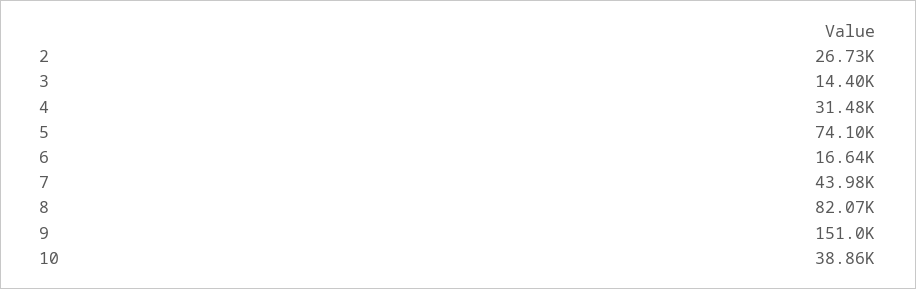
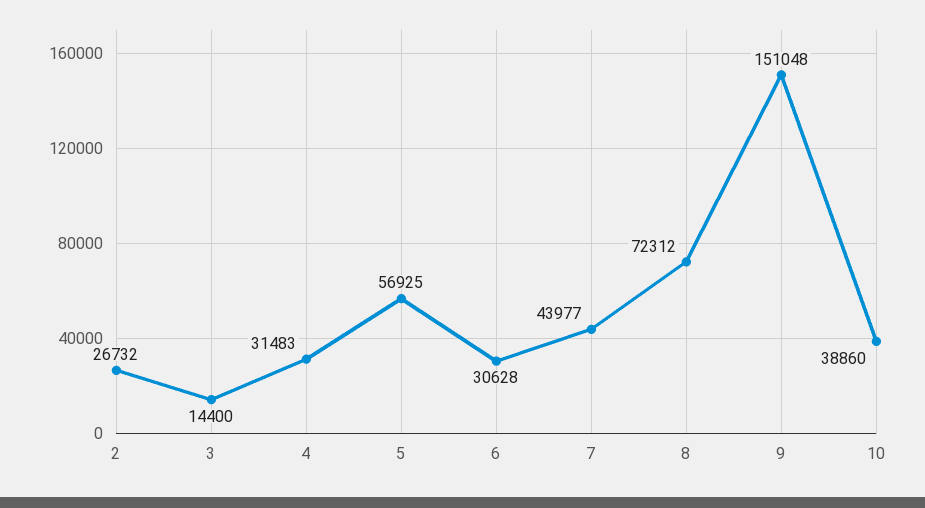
5: 74100 -> 56925
6: 16640 -> 30628
8: 82070 -> 72312

